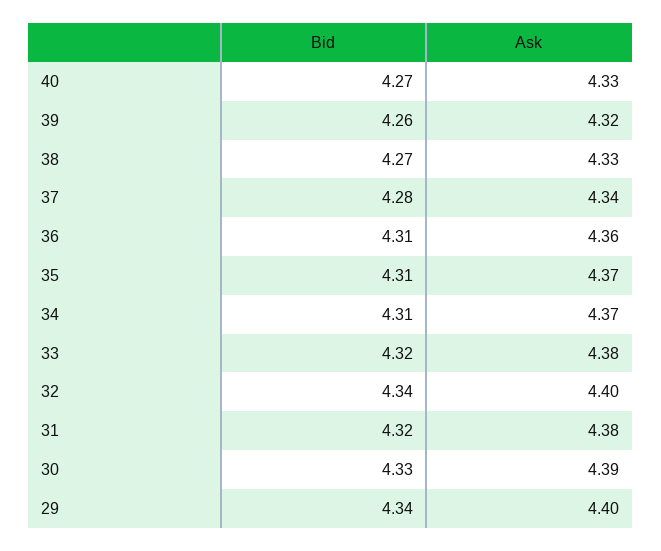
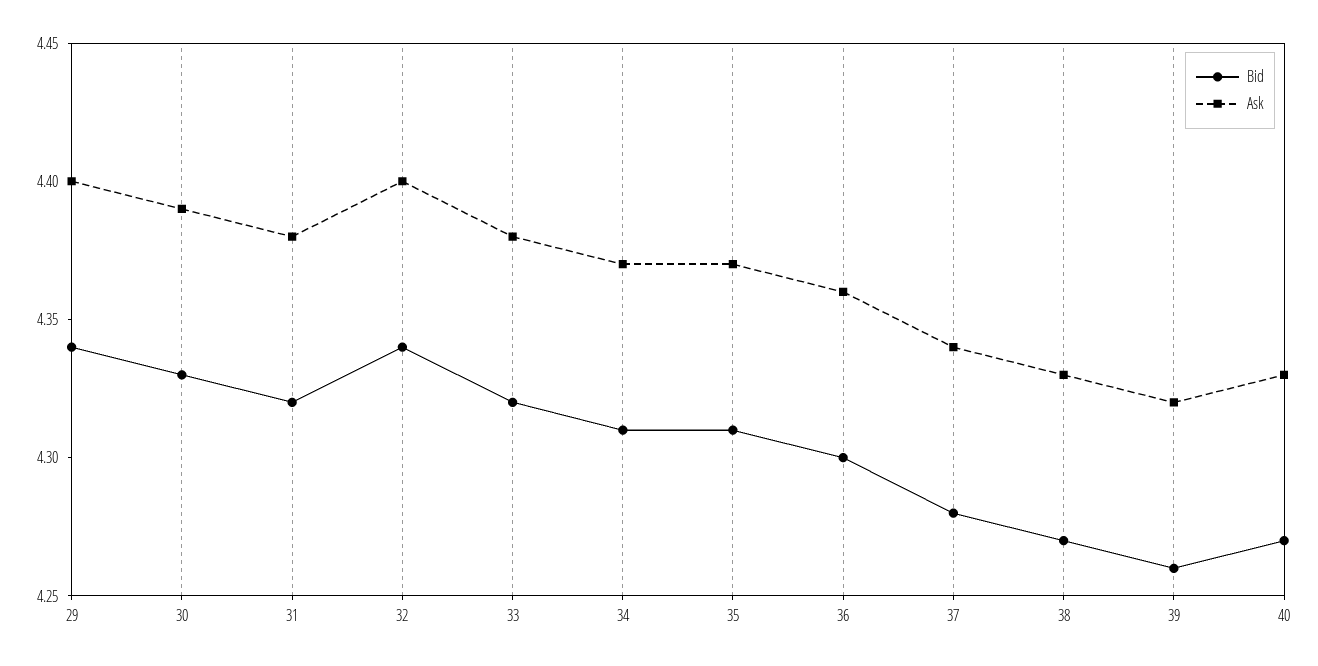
Bid, 36: 4.31 -> 4.3

